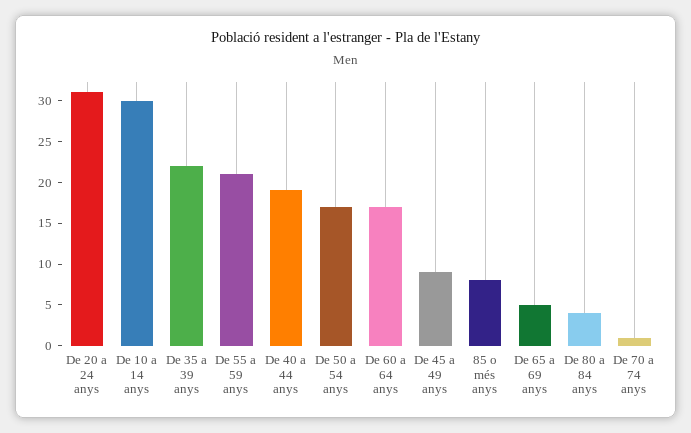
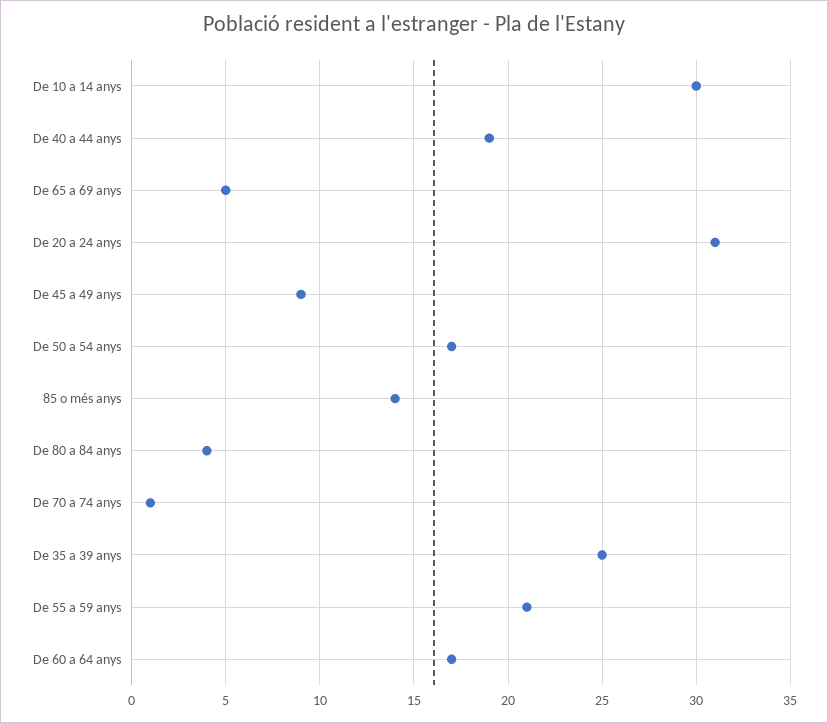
De 35 a 39 anys: 22 -> 25
85 o més anys: 8 -> 14

